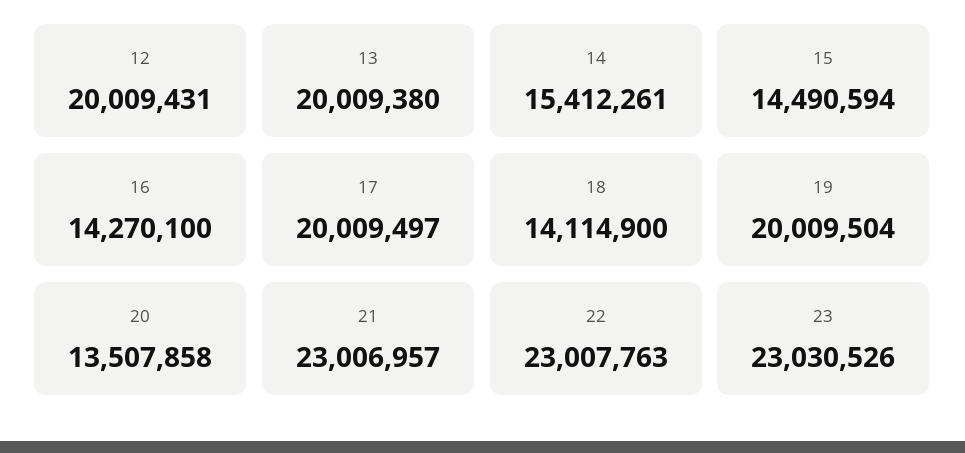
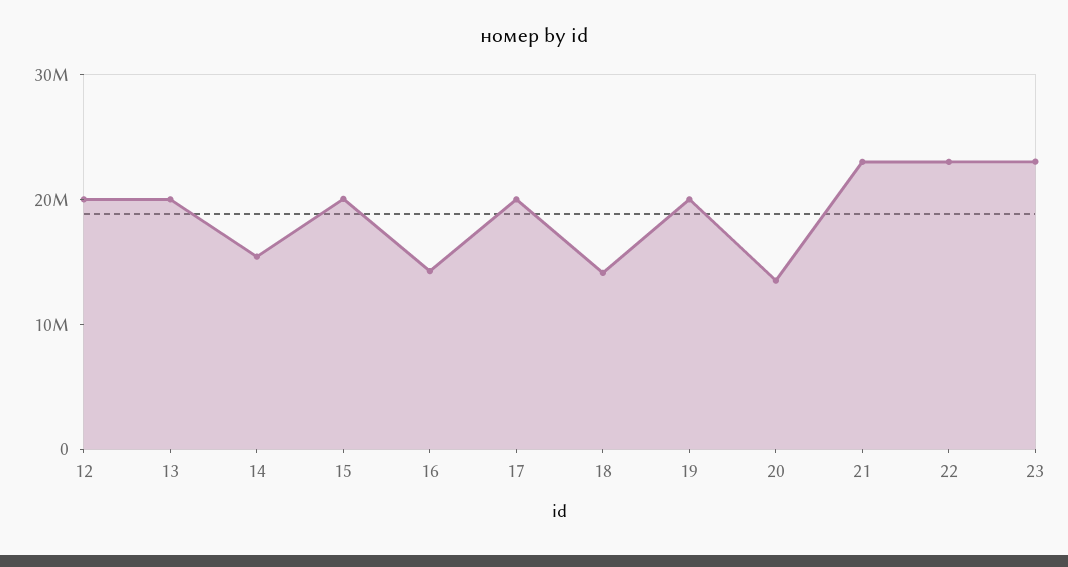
15: 14490594 -> 20000000

